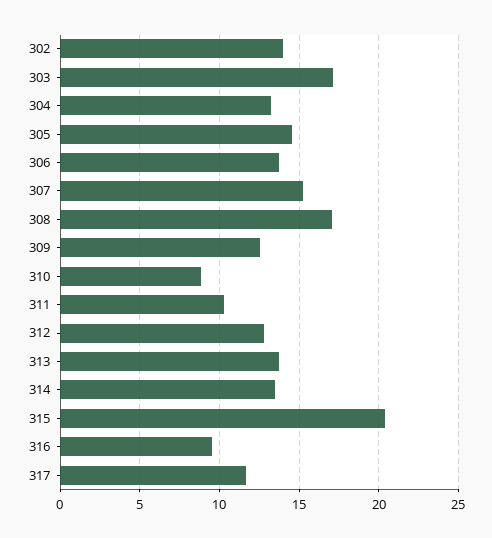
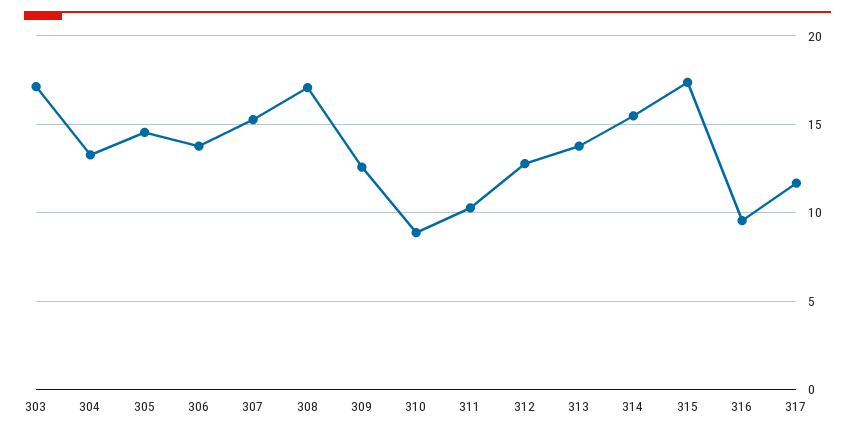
302: 14 -> none
314: 13.5 -> 15.5
315: 20.5 -> 17.5

